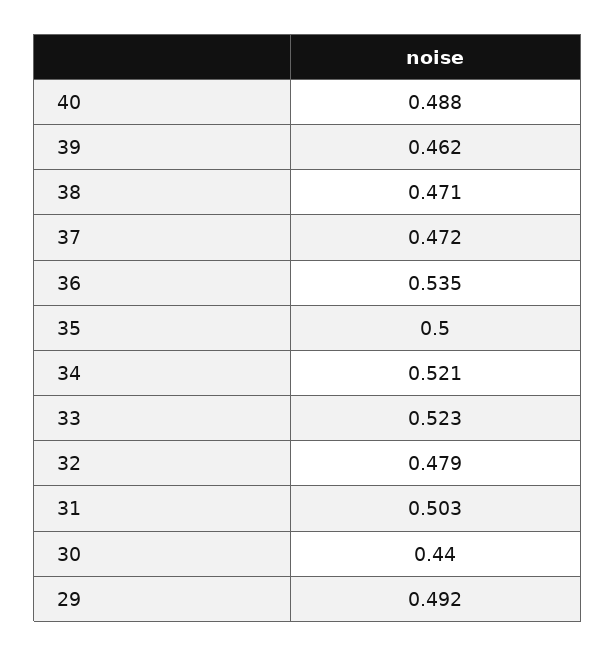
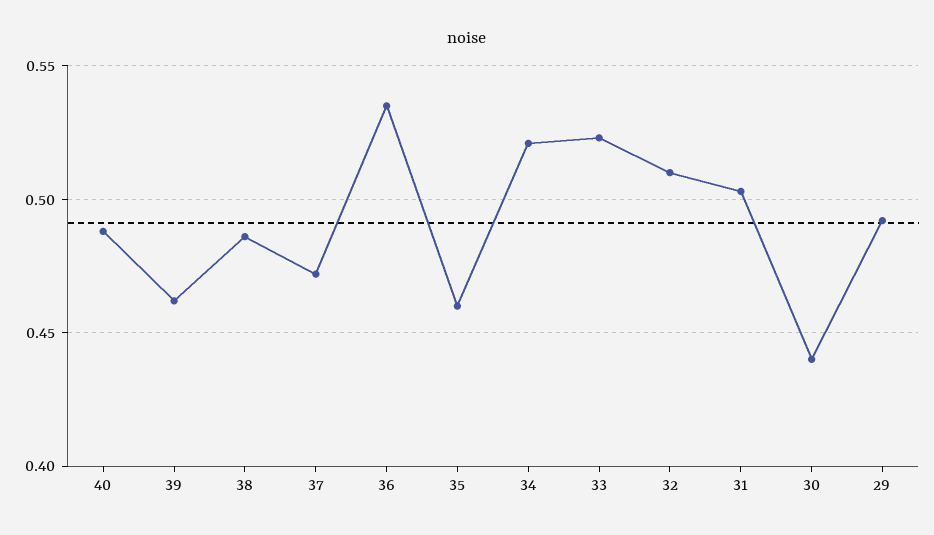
38: 0.471 -> 0.485
35: 0.5 -> 0.46
32: 0.479 -> 0.51

